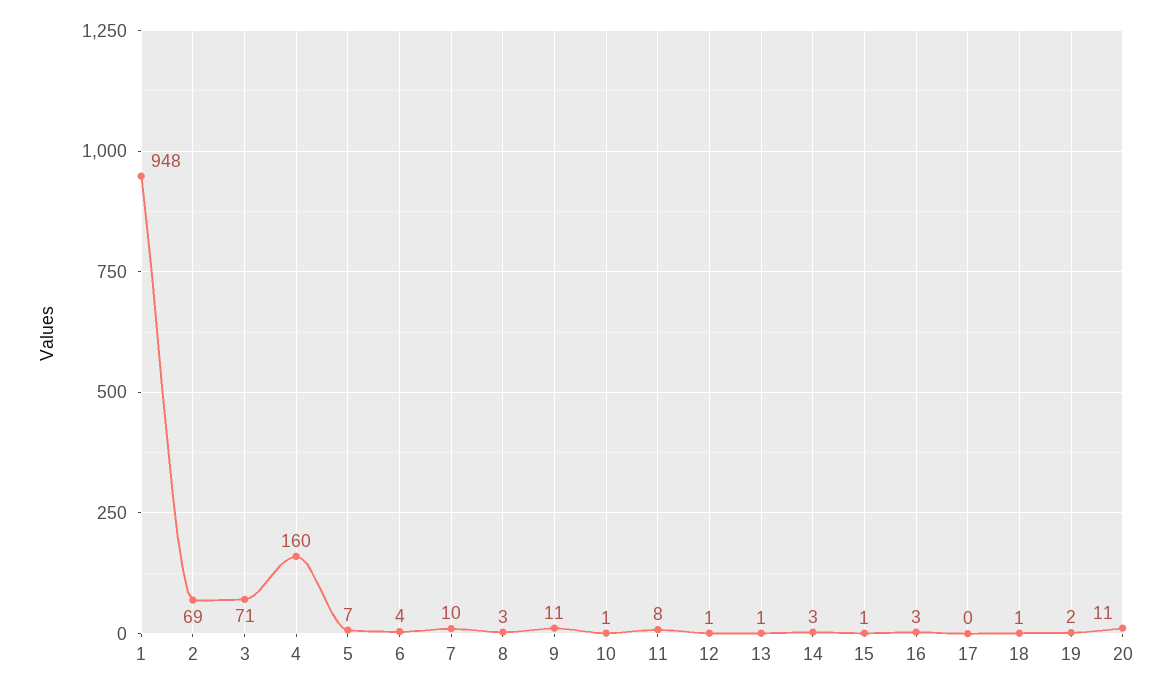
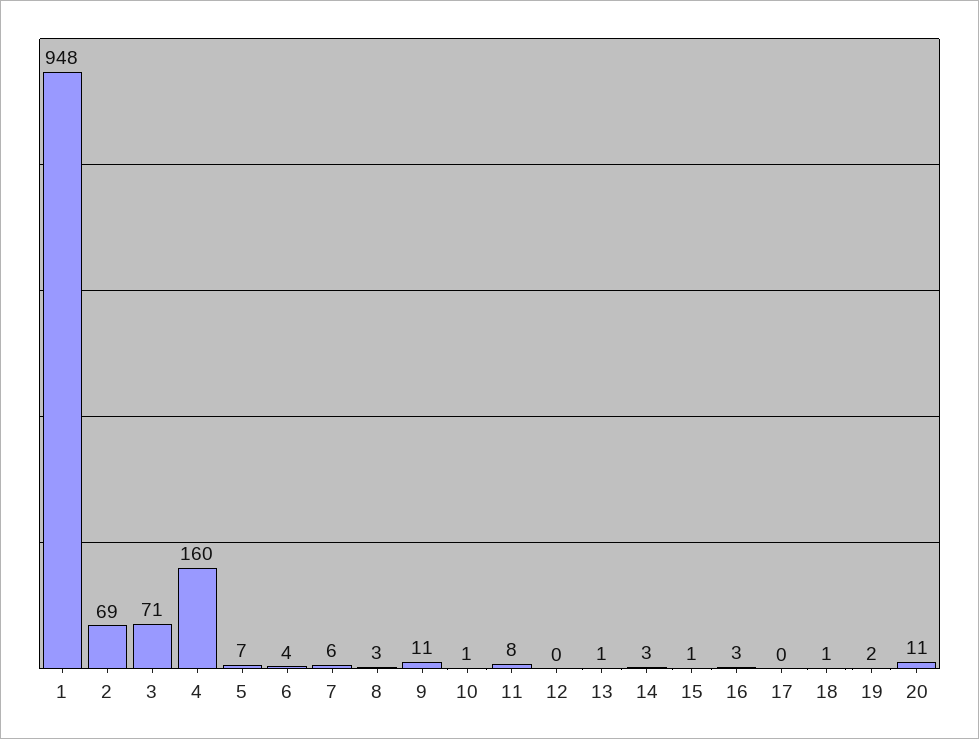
7: 10 -> 6
12: 1 -> 0

